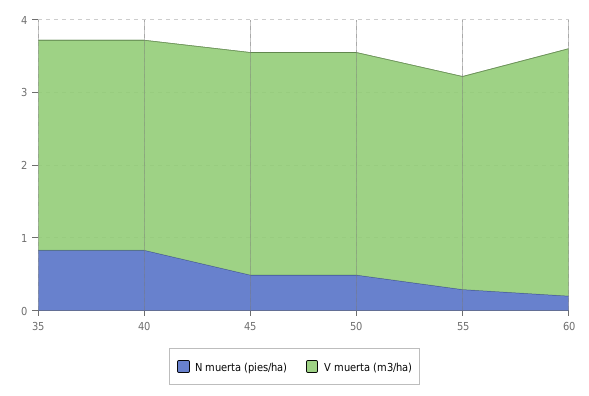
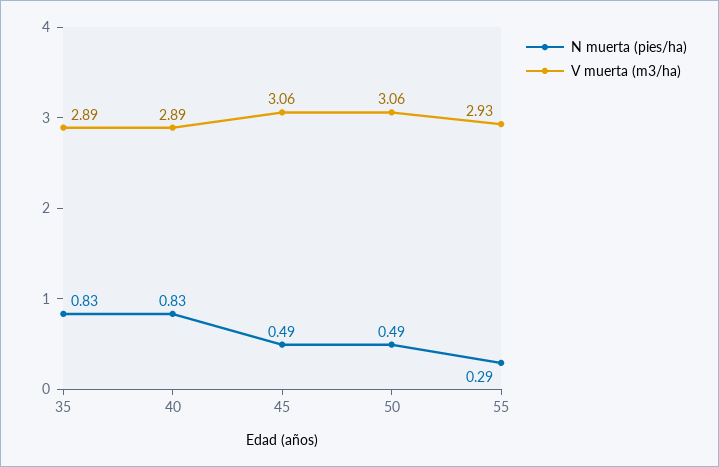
N muerta (pies/ha), 60: 0.2 -> none
V muerta (m3/ha), 60: 3.4 -> none

